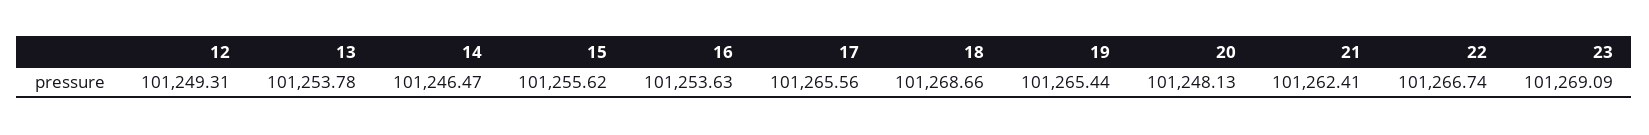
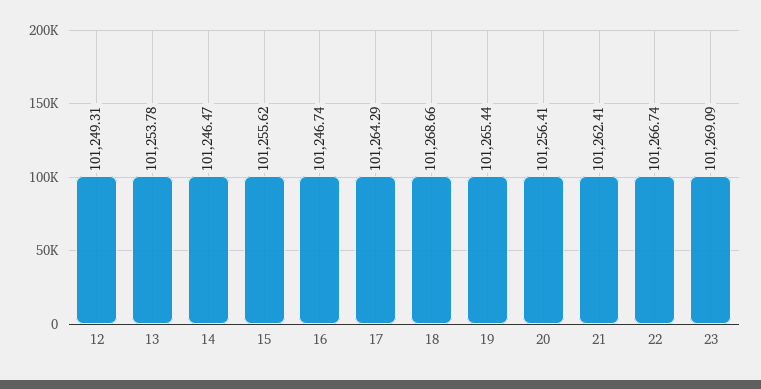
16: 101253.63 -> 101246.74
17: 101265.56 -> 101264.29
20: 101248.13 -> 101256.41

